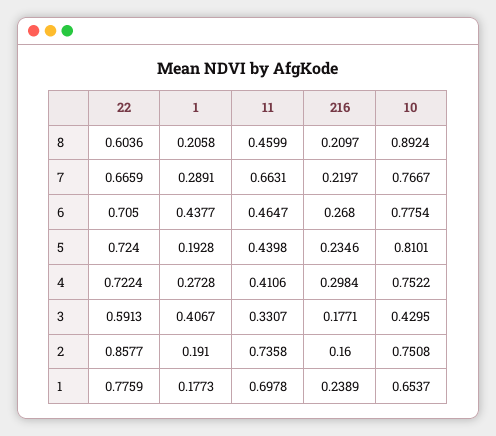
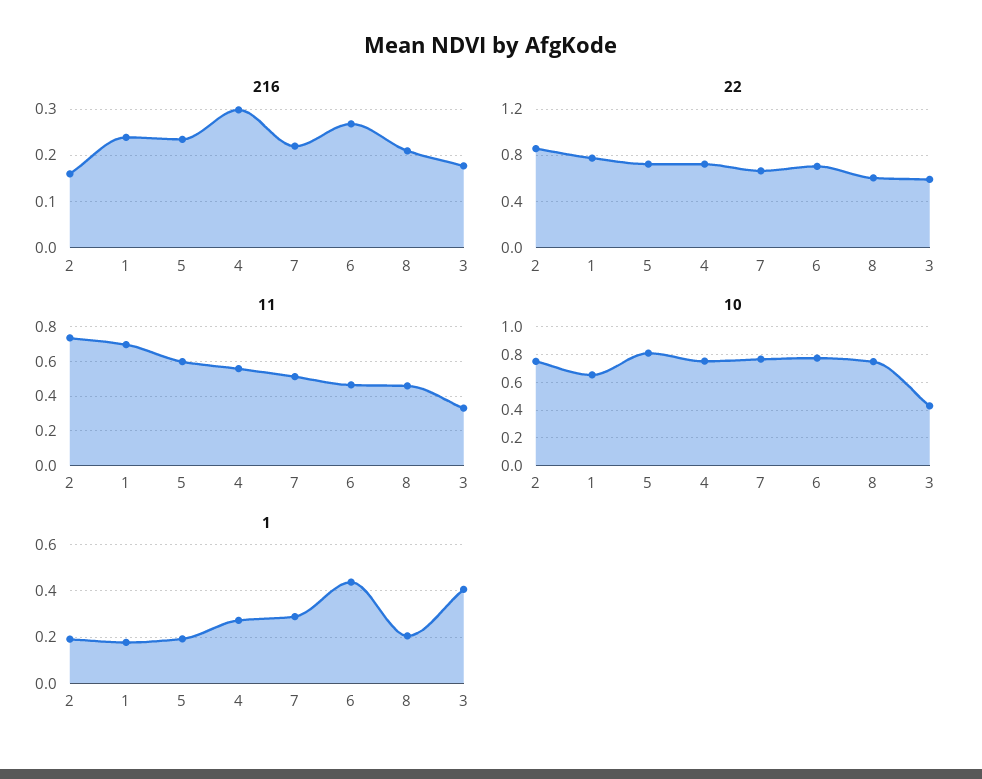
10, 8: 0.8924 -> 0.75
11, 7: 0.6631 -> 0.5
11, 5: 0.4398 -> 0.6
11, 4: 0.4106 -> 0.55

